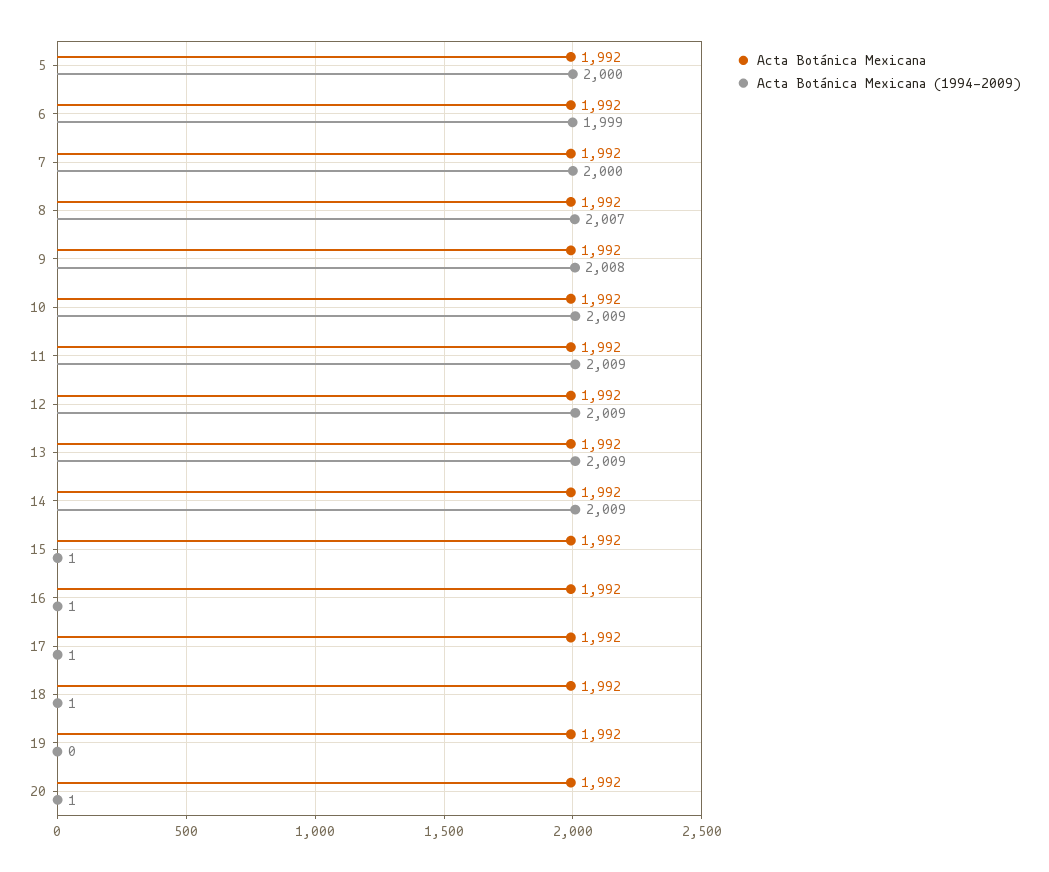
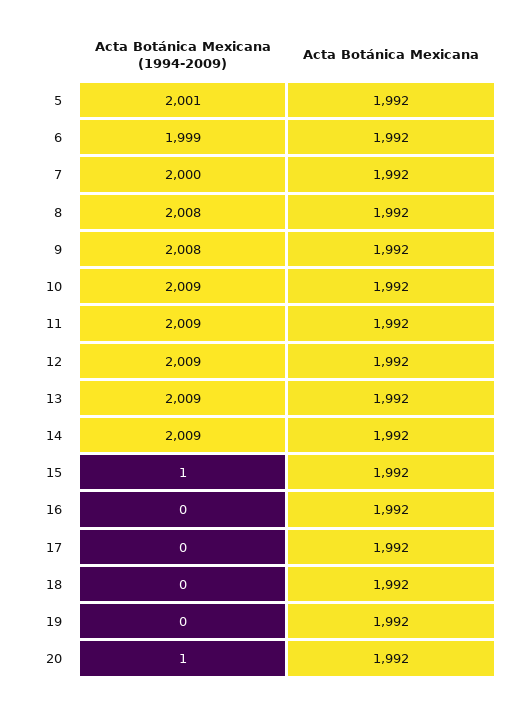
Acta Botánica Mexicana (1994-2009), 5: 2000 -> 2001
Acta Botánica Mexicana (1994-2009), 8: 2007 -> 2008
Acta Botánica Mexicana (1994-2009), 16: 1 -> 0
Acta Botánica Mexicana (1994-2009), 17: 1 -> 0
Acta Botánica Mexicana (1994-2009), 18: 1 -> 0

